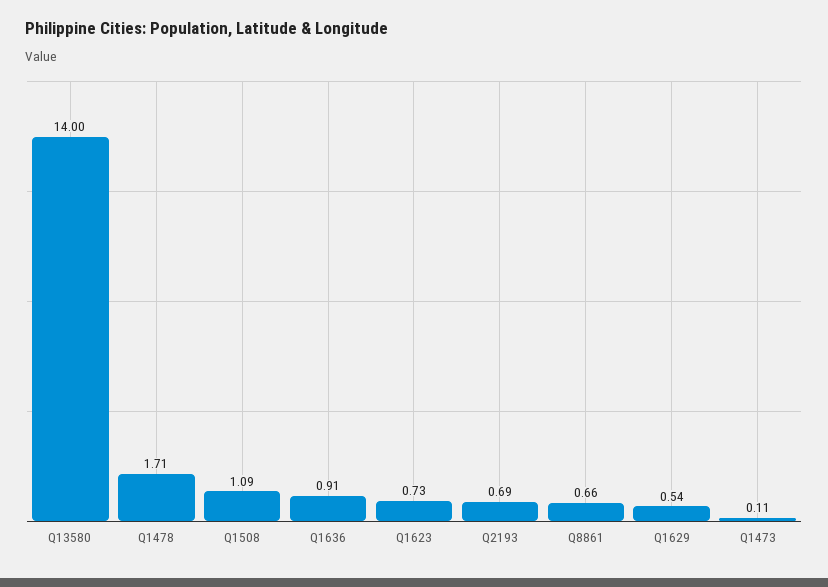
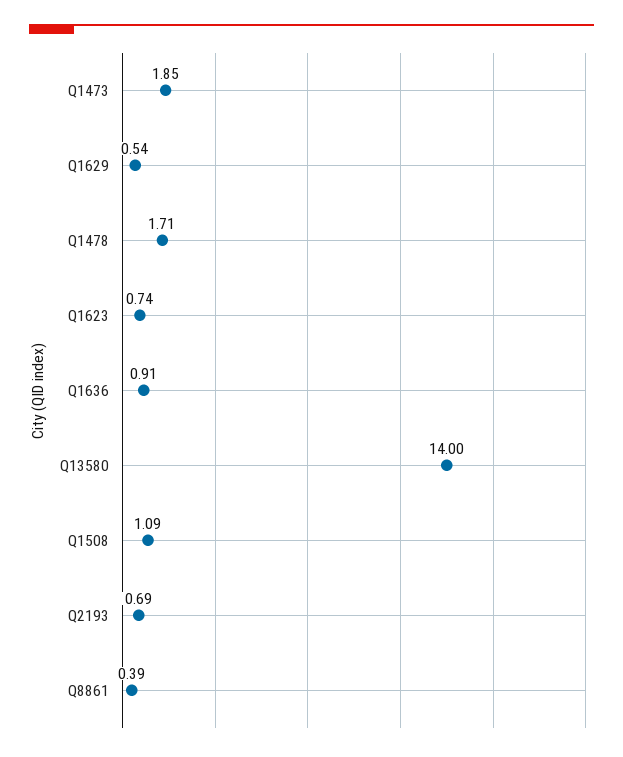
Q1623: 0.73 -> 0.74
Q8861: 0.66 -> 0.39
Q1473: 0.11 -> 1.85

